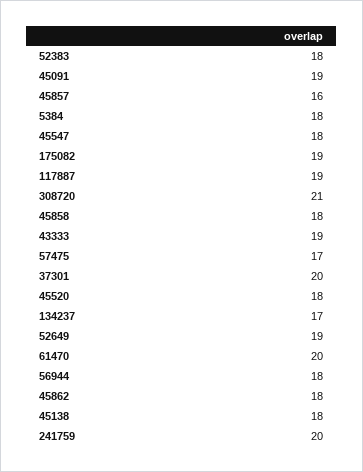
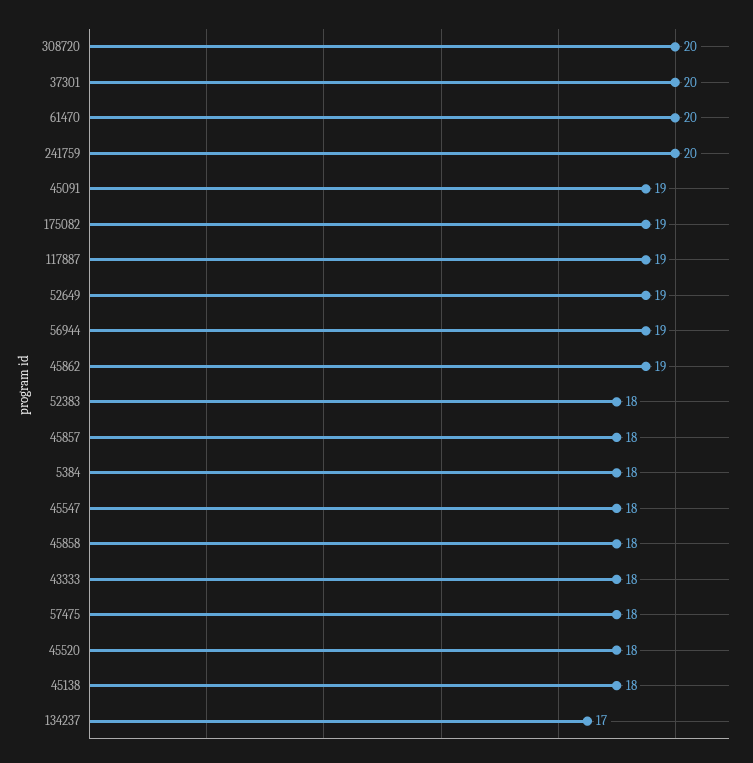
45857: 16 -> 18
308720: 21 -> 20
43333: 19 -> 18
57475: 17 -> 18
56944: 18 -> 19
45862: 18 -> 19

